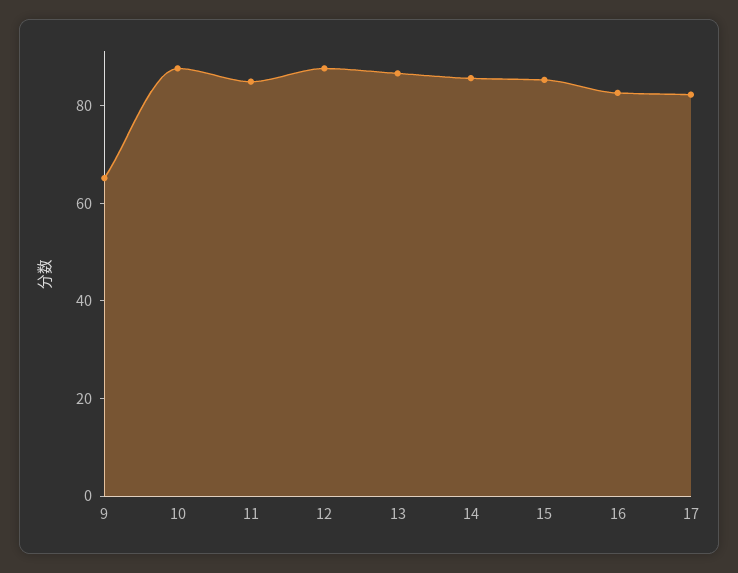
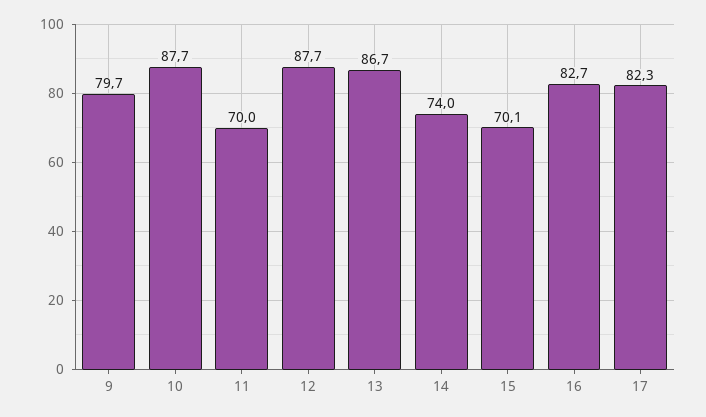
9: 65 -> 79.7
11: 85 -> 70
14: 85 -> 74
15: 85 -> 70.1

